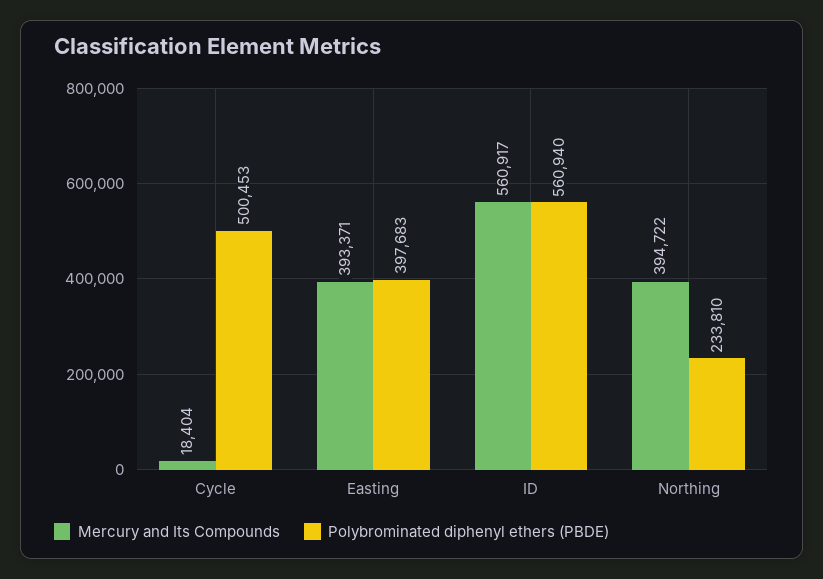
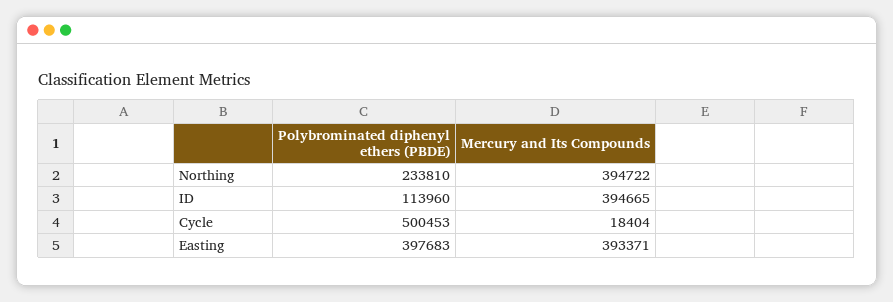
Mercury and Its Compounds, ID: 560917 -> 394665
Polybrominated diphenyl ethers (PBDE), ID: 560940 -> 113960

